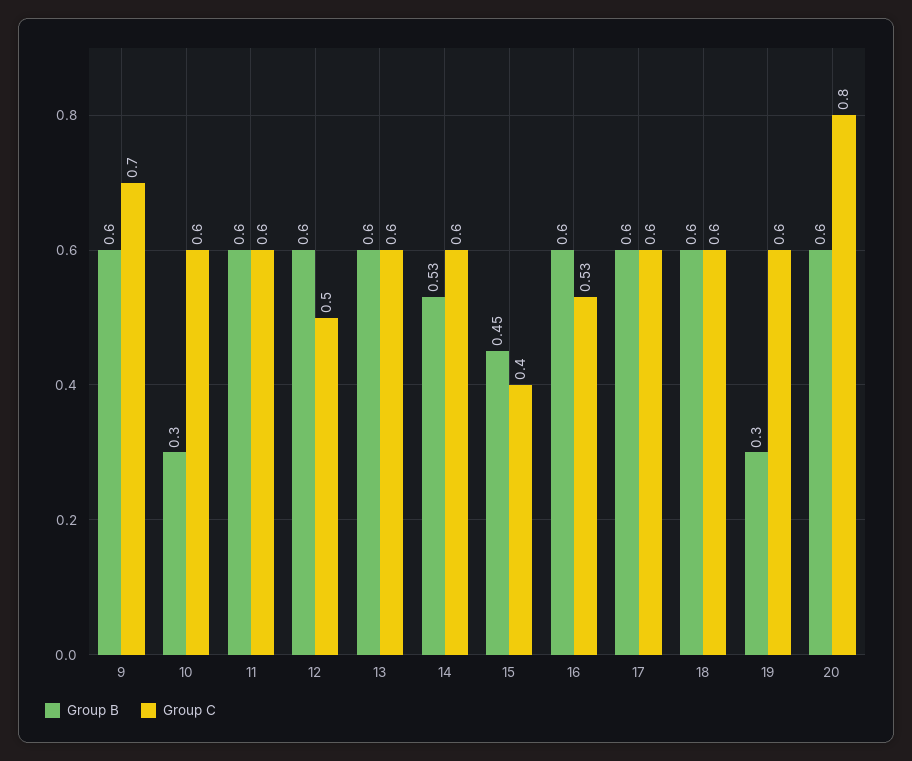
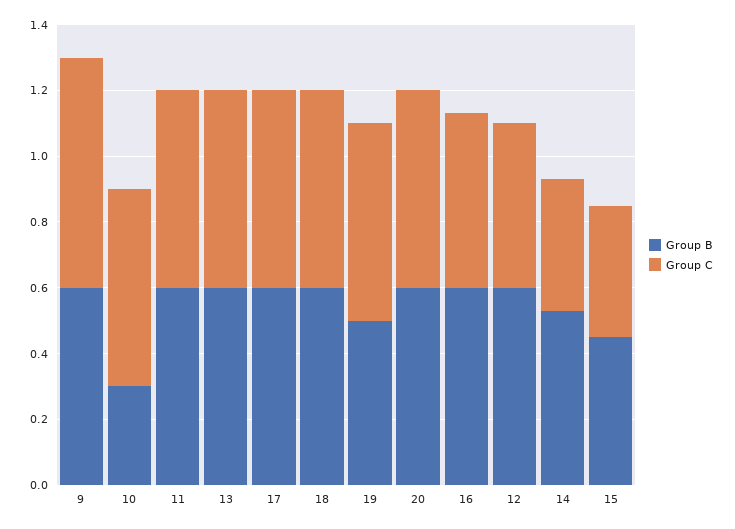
Group C, 14: 0.6 -> 0.4
Group B, 19: 0.3 -> 0.5
Group C, 20: 0.8 -> 0.6

